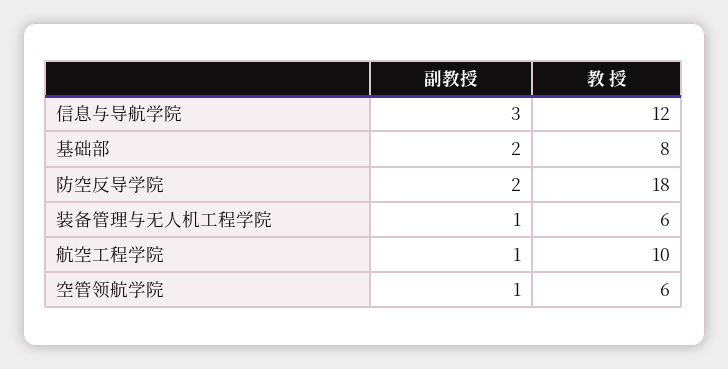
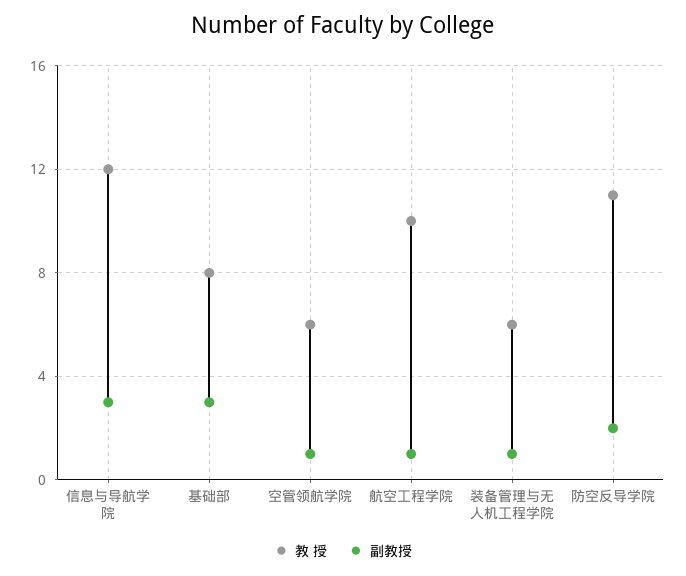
副教授, 基础部: 2 -> 3
教 授, 防空反导学院: 18 -> 11

